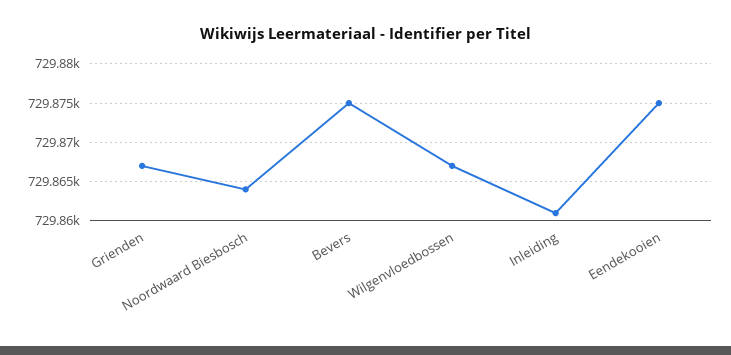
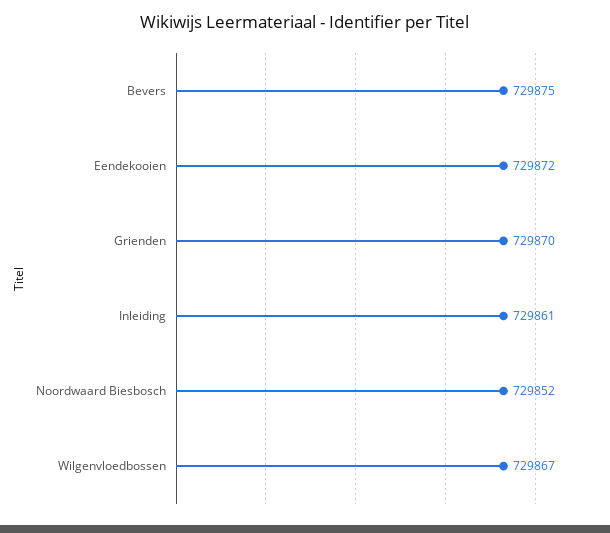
Grienden: 729867 -> 729870
Noordwaard Biesbosch: 729864 -> 729852
Eendekooien: 729875 -> 729872

